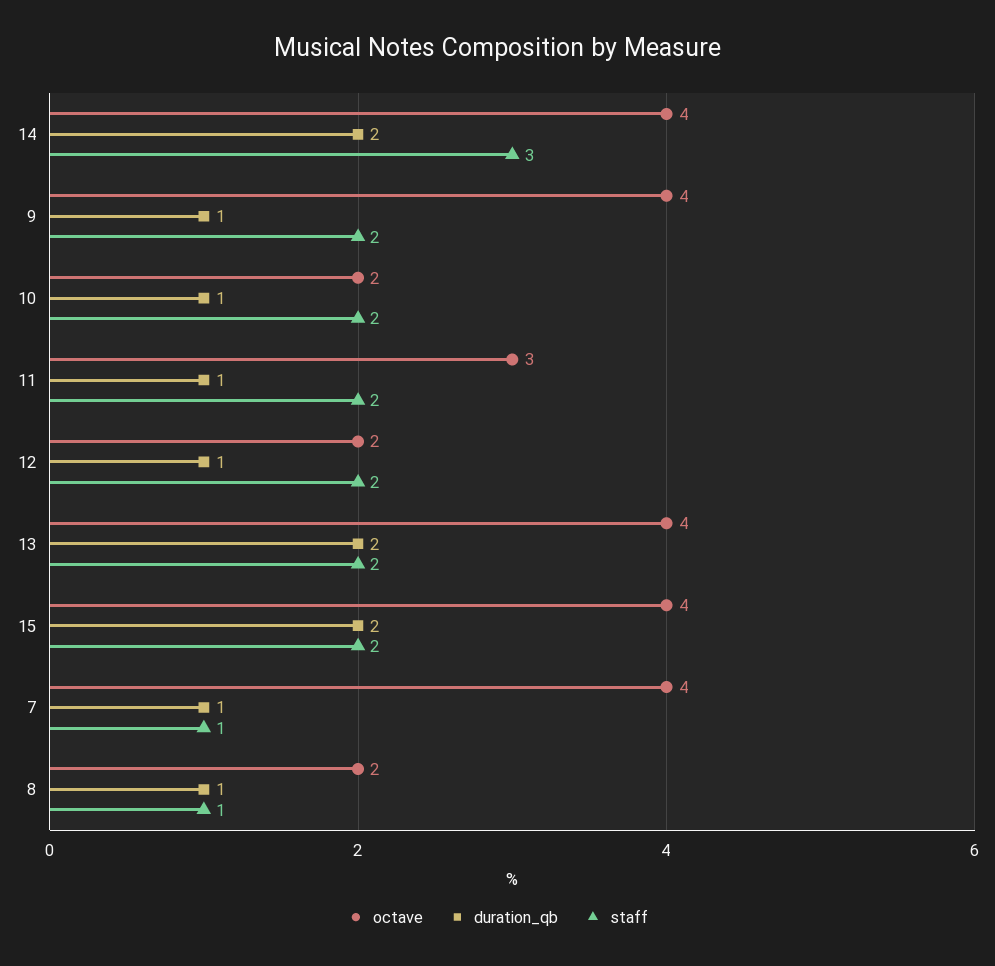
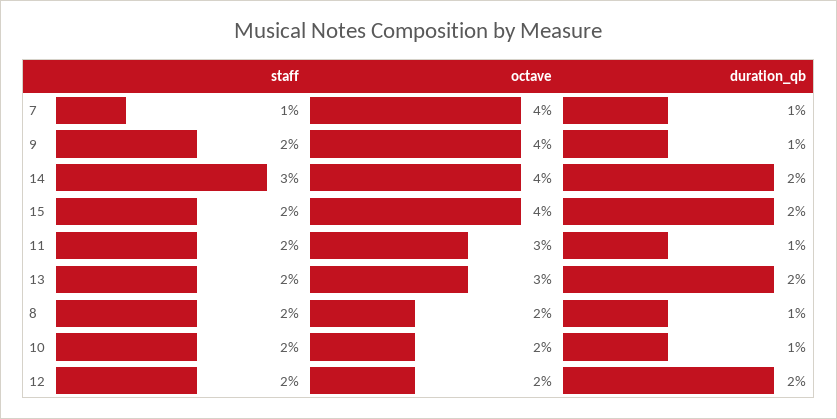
duration_qb, 12: 1 -> 2
octave, 13: 4 -> 3
staff, 8: 1 -> 2

